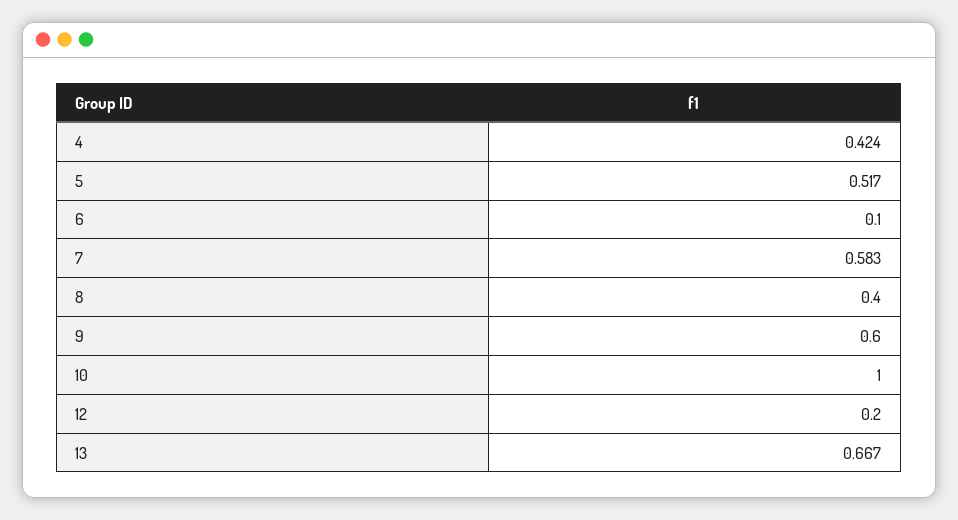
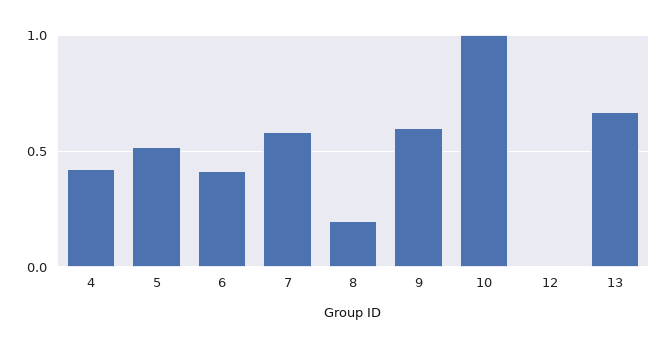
6: 0.1 -> 0.4
8: 0.4 -> 0.2
12: 0.2 -> 0

